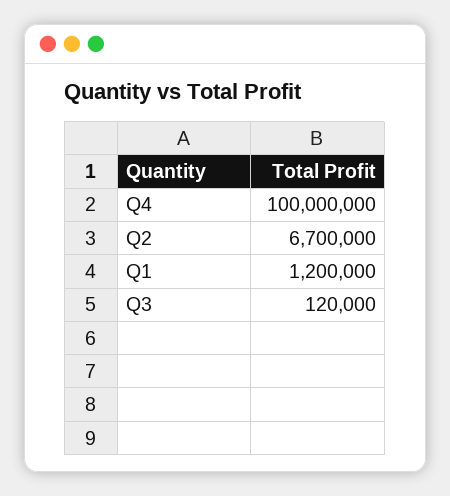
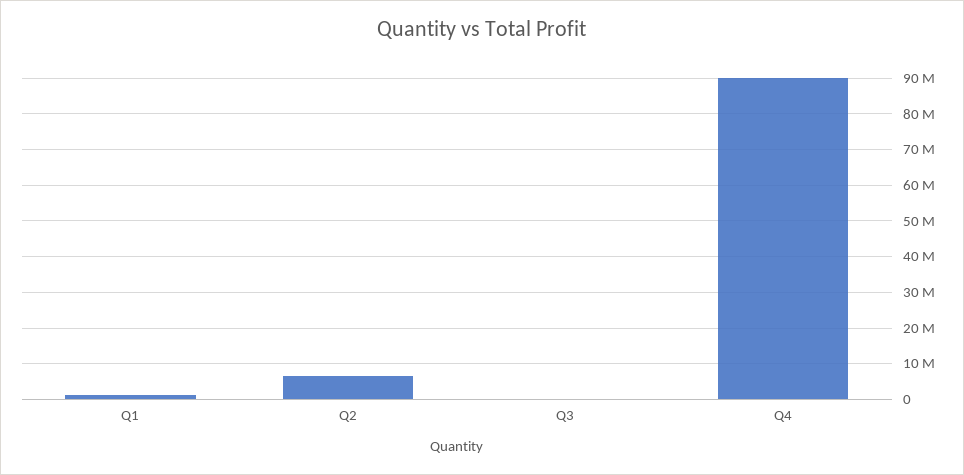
Q4: 100000000 -> 90000000

